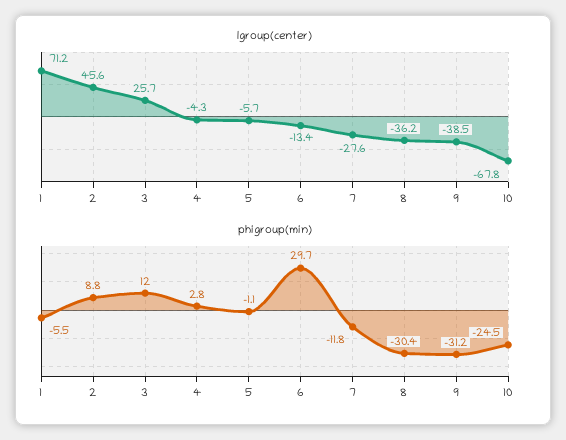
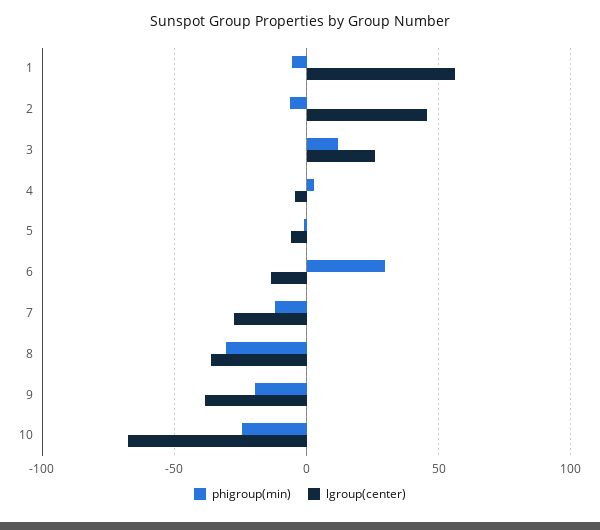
lgroup(center), 1: 71.2 -> 55
phigroup(min), 2: 8.8 -> -5
phigroup(min), 9: -31.2 -> -20

